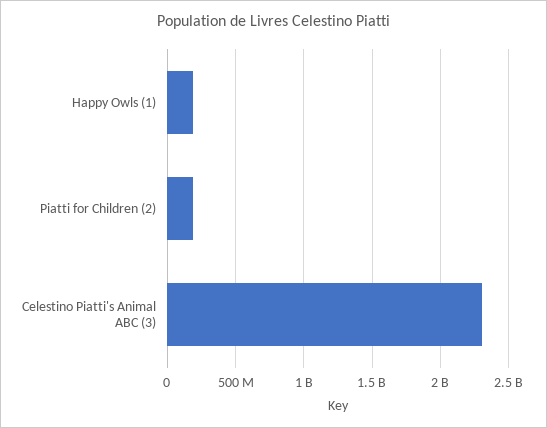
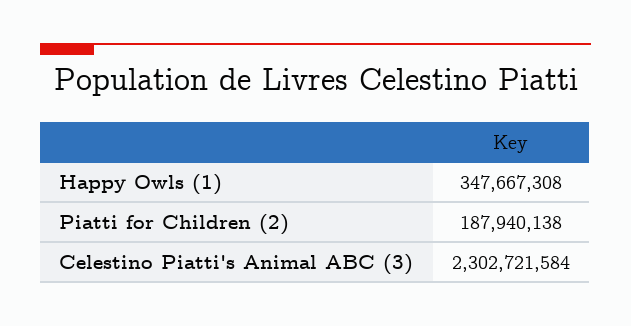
Happy Owls (1): 200000000 -> 347667308

